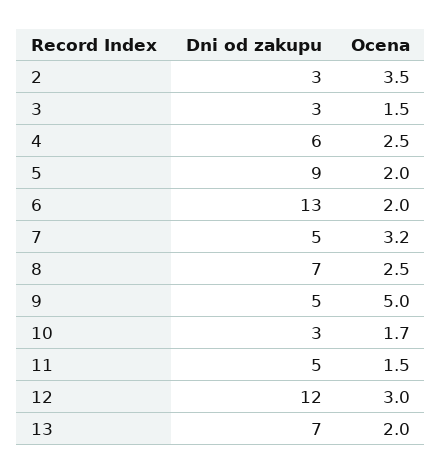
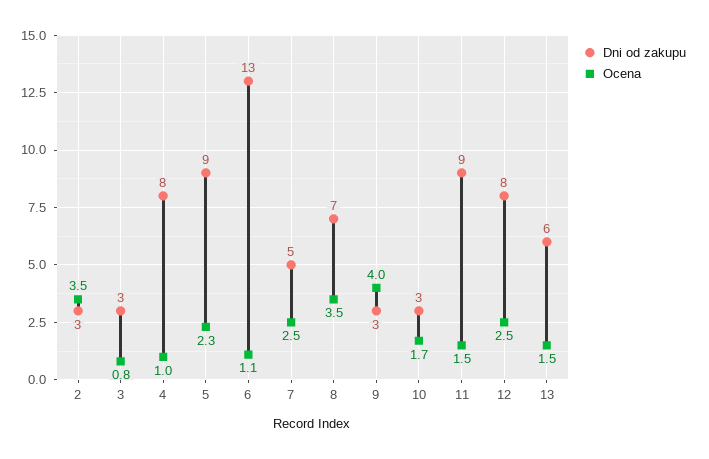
Ocena, 3: 1.5 -> 0.8
Dni od zakupu, 4: 6 -> 8
Ocena, 4: 2.5 -> 1
Ocena, 5: 2 -> 2.3
Ocena, 6: 2 -> 1.1
Ocena, 7: 3.2 -> 2.5
Ocena, 8: 2.5 -> 3.5
Dni od zakupu, 9: 5 -> 3
Ocena, 9: 5 -> 4
Dni od zakupu, 11: 5 -> 9
Dni od zakupu, 12: 12 -> 8
Ocena, 12: 3 -> 2.5
Dni od zakupu, 13: 7 -> 6
Ocena, 13: 2 -> 1.5

